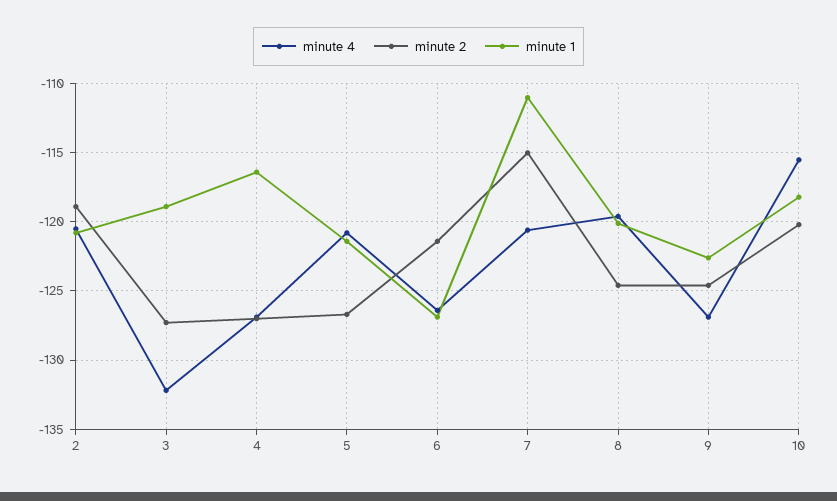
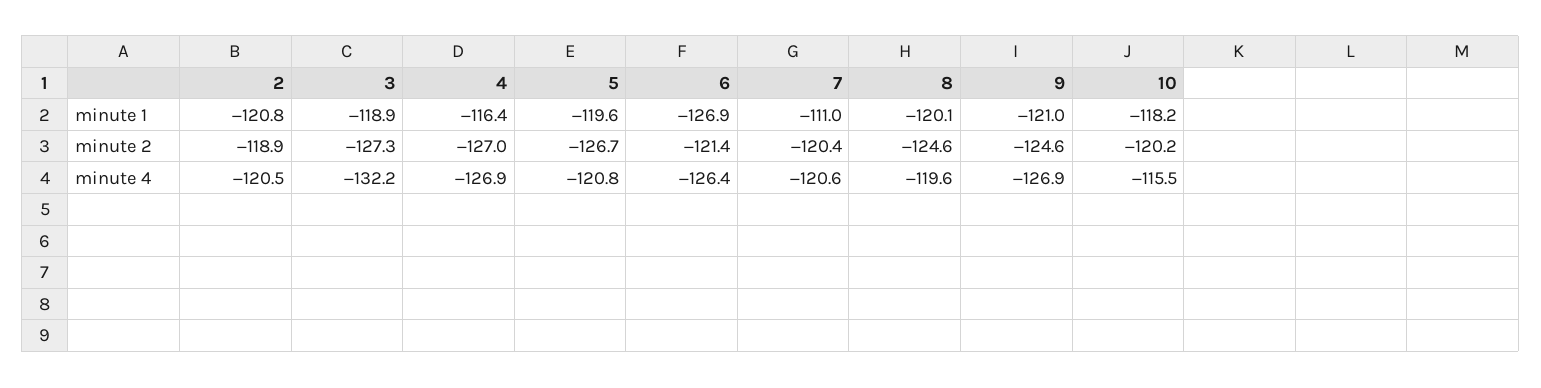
minute 1, 5: -121.5 -> -119.6
minute 2, 7: -115 -> -120.4
minute 1, 9: -122.5 -> -121

